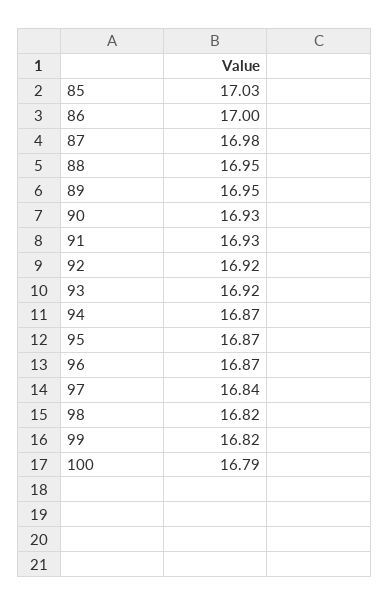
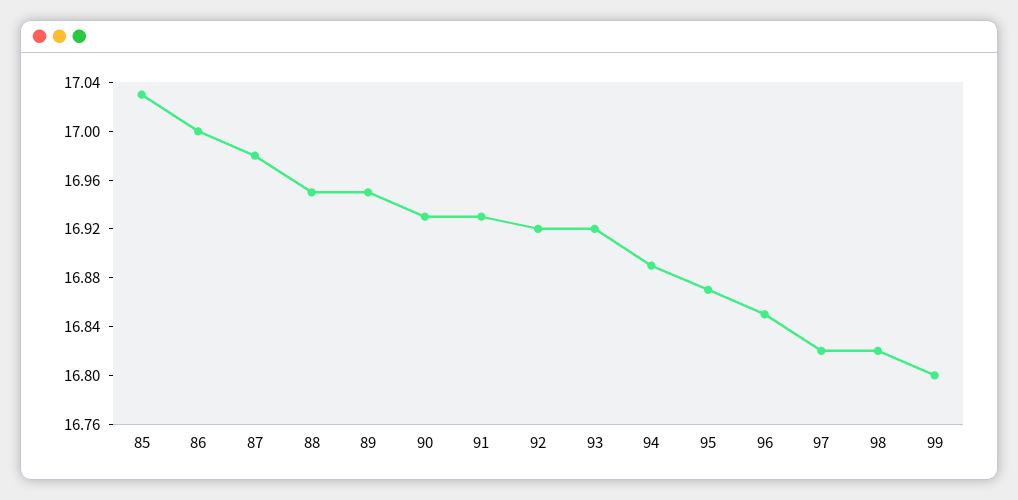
94: 16.87 -> 16.89
96: 16.87 -> 16.85
97: 16.84 -> 16.82
99: 16.82 -> 16.8
100: 16.79 -> none

